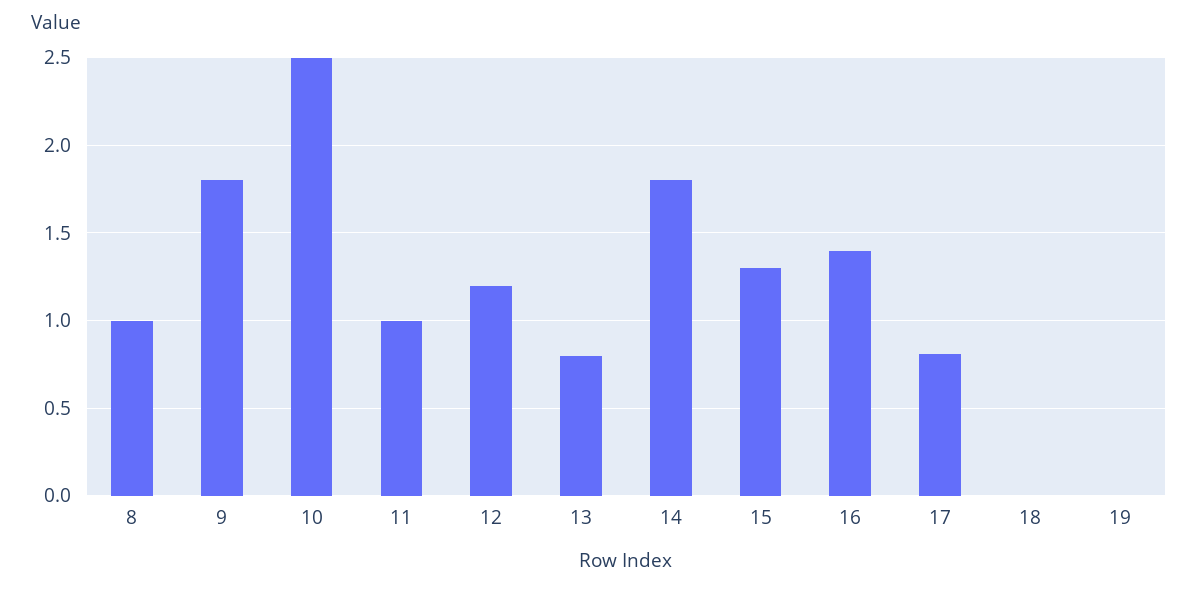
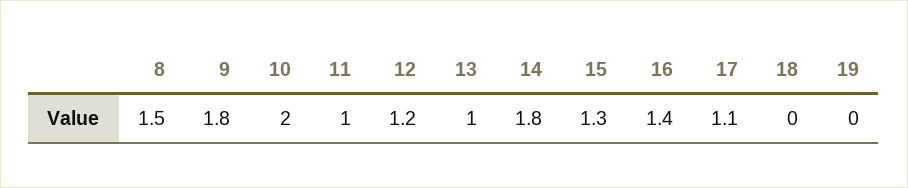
8: 1 -> 1.5
10: 2.5 -> 2
13: 0.8 -> 1
17: 0.8 -> 1.1

